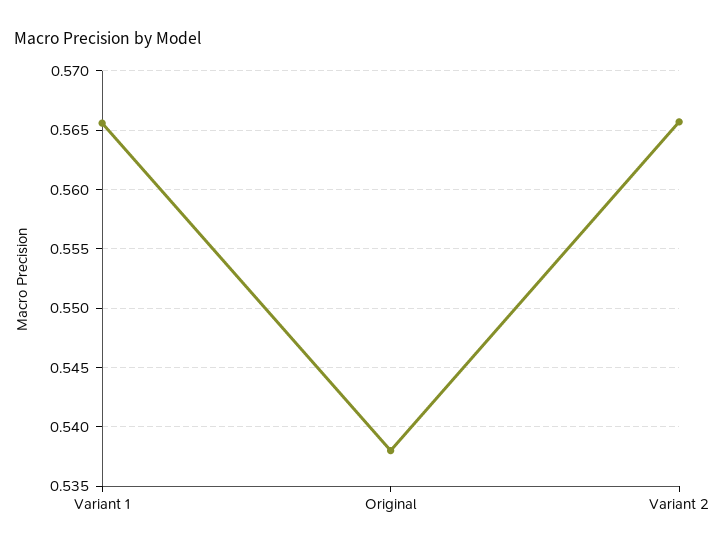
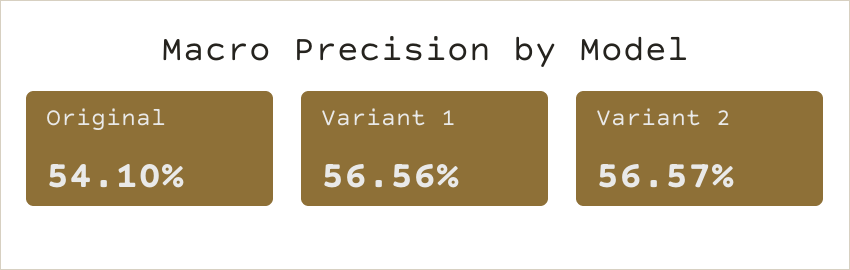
Original: 0.538 -> 0.541

